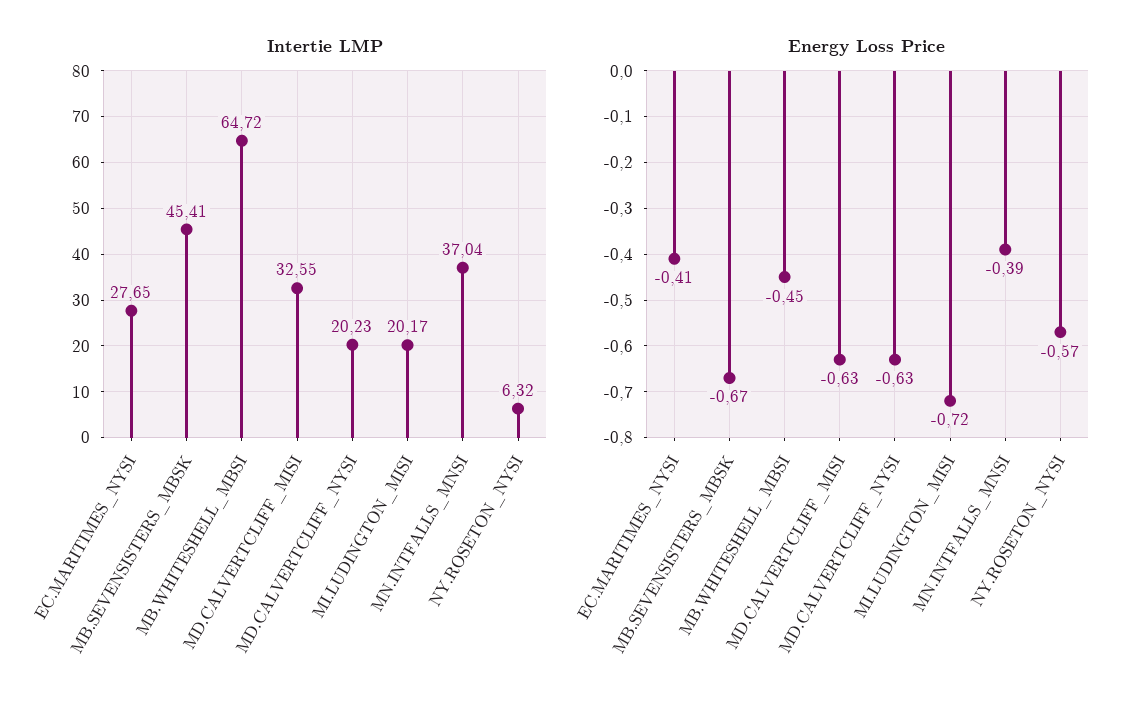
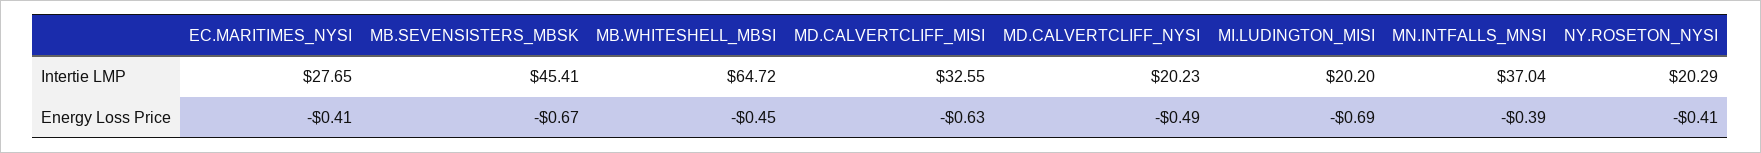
Intertie LMP, MI.LUDINGTON_MISI: 20.17 -> 20.2
Intertie LMP, NY.ROSETON_NYSI: 6.32 -> 20.29
Energy Loss Price, MD.CALVERTCLIFF_NYSI: -0.63 -> -0.49
Energy Loss Price, MI.LUDINGTON_MISI: -0.72 -> -0.69
Energy Loss Price, NY.ROSETON_NYSI: -0.57 -> -0.41

